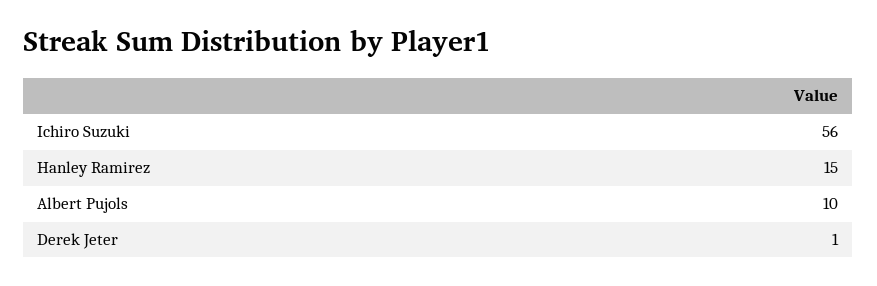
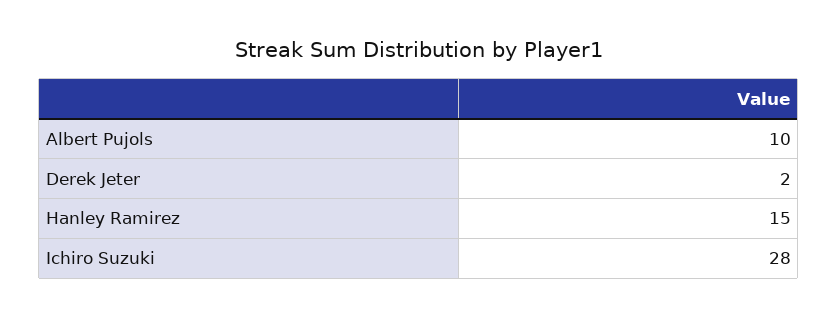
Ichiro Suzuki: 56 -> 28
Derek Jeter: 1 -> 2

